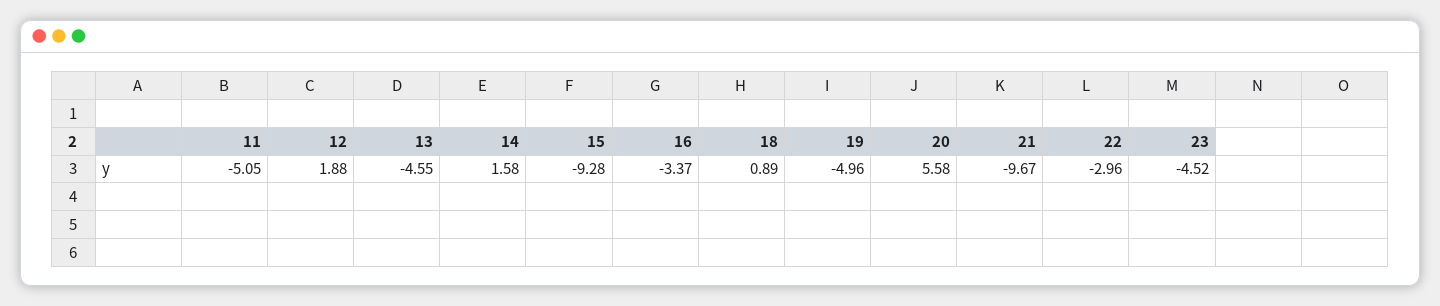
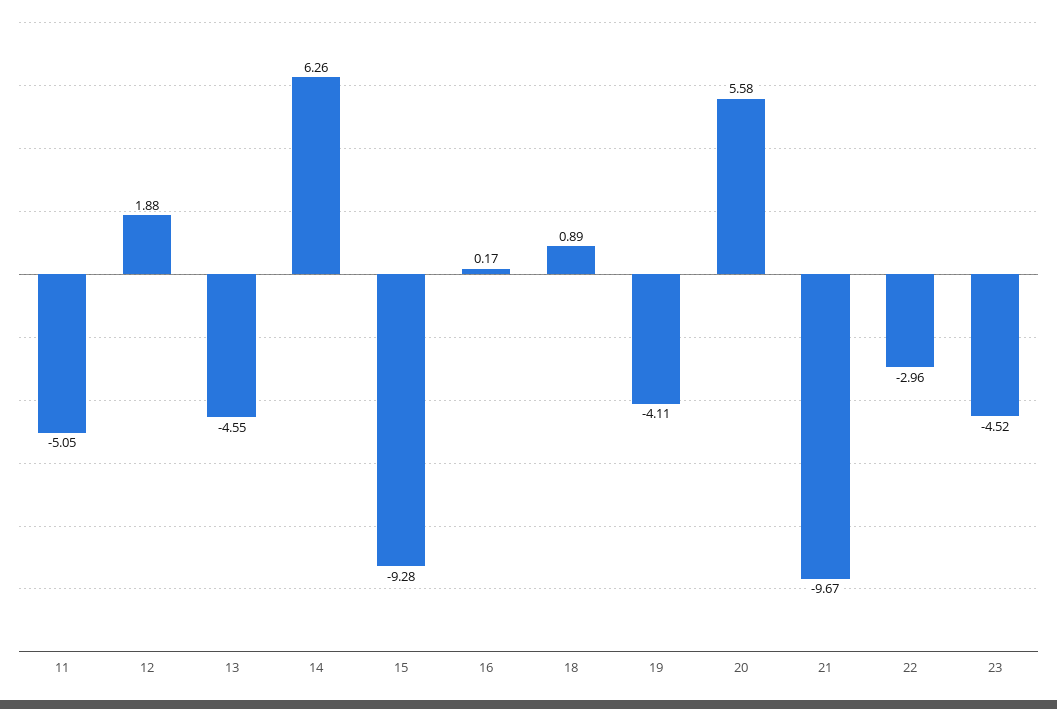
14: 1.58 -> 6.26
16: -3.37 -> 0.17
19: -4.96 -> -4.11

